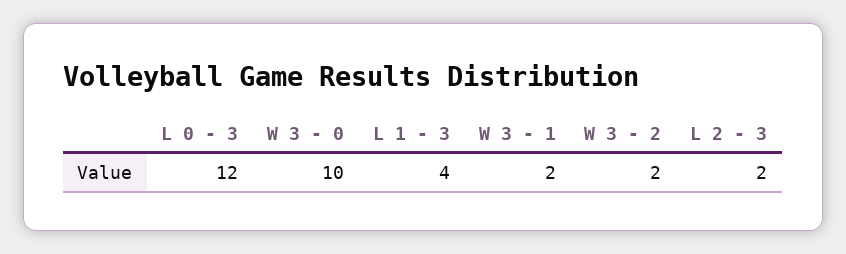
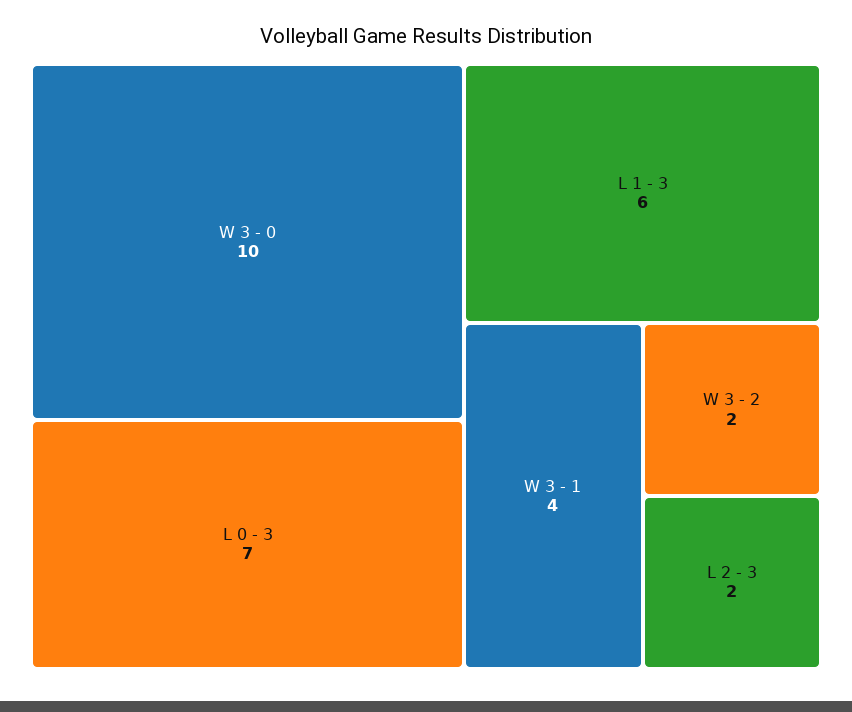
L 0 - 3: 12 -> 7
L 1 - 3: 4 -> 6
W 3 - 1: 2 -> 4

